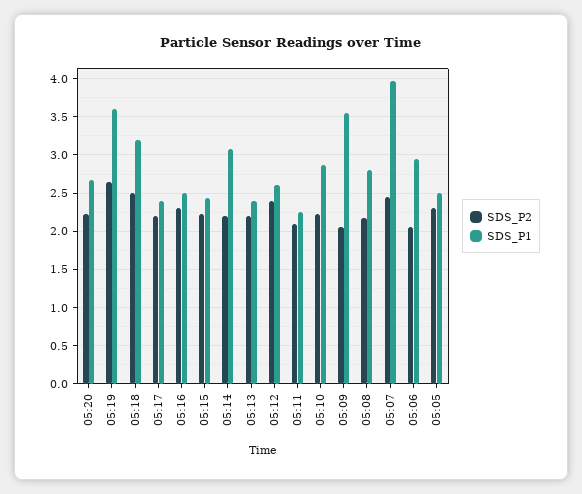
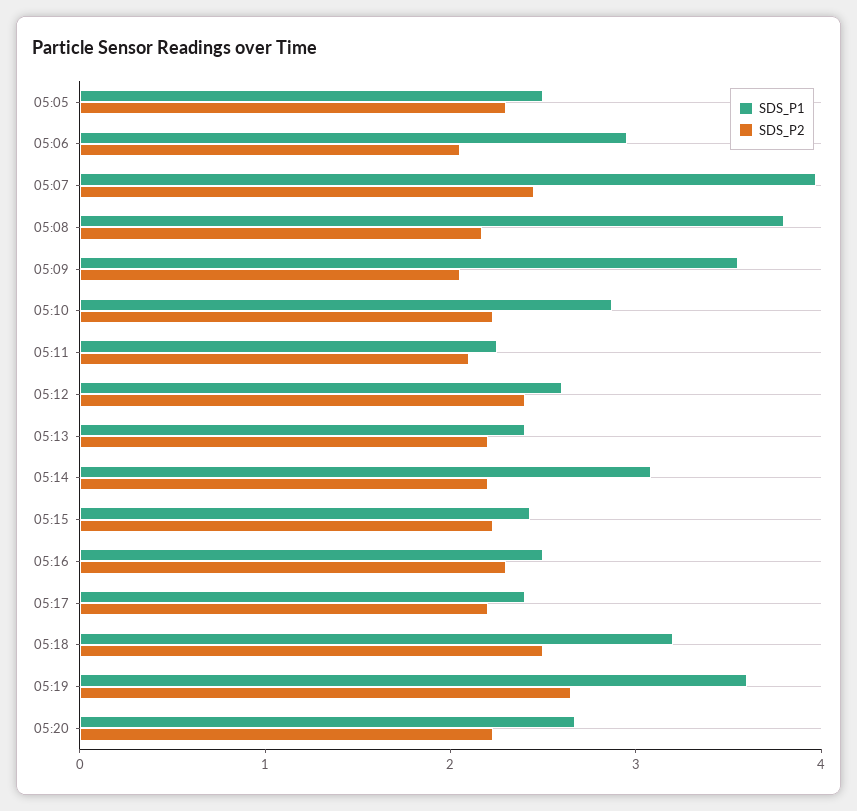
SDS_P1, 05:08: 2.8 -> 3.8

